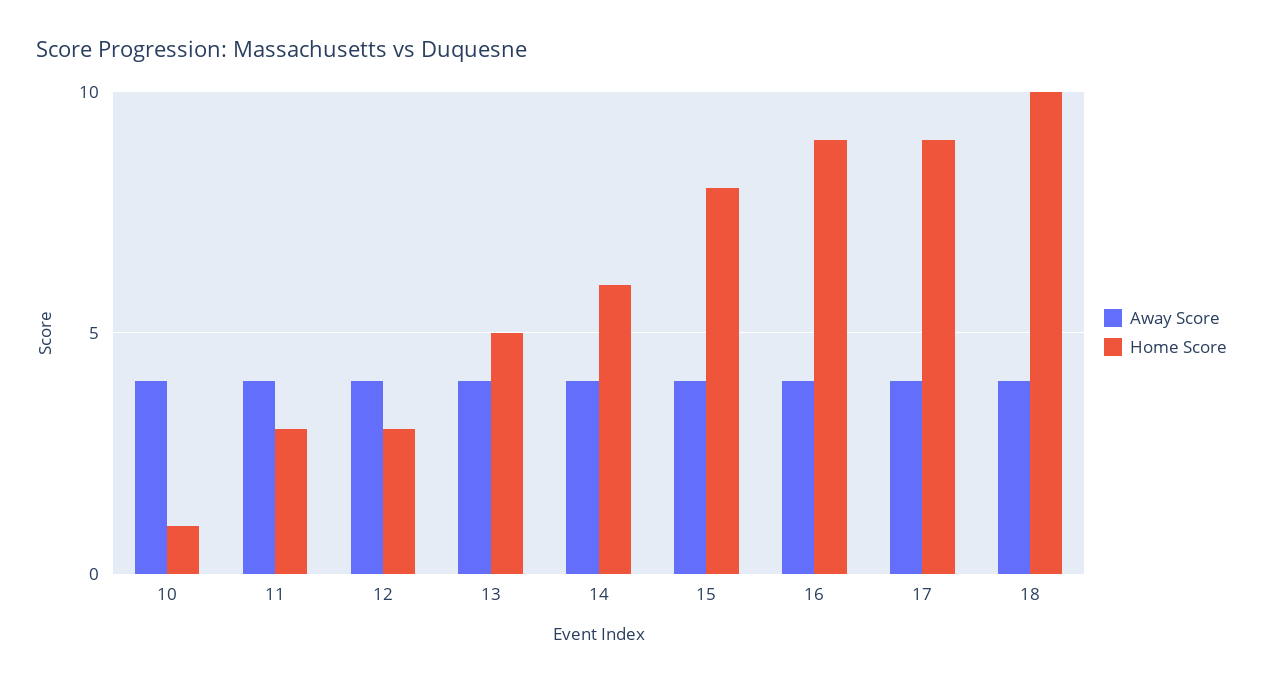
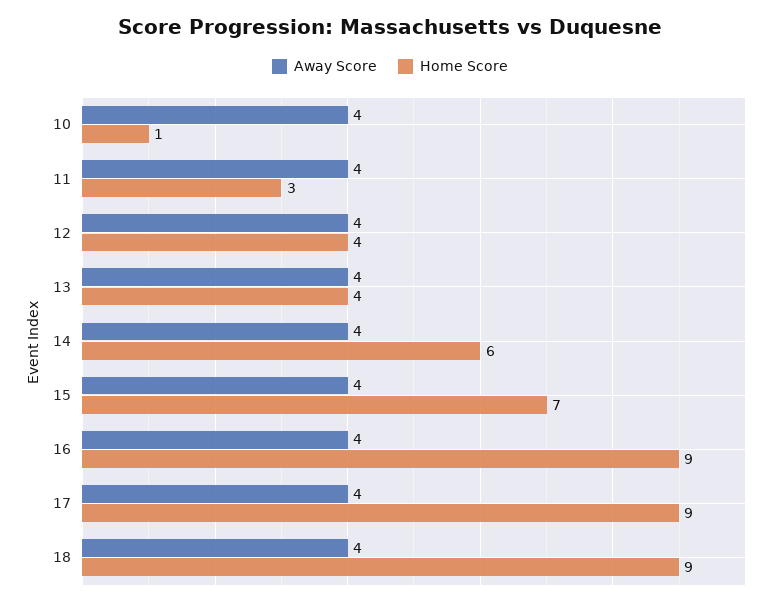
Home Score, 12: 3 -> 4
Home Score, 13: 5 -> 4
Home Score, 15: 8 -> 7
Home Score, 18: 10 -> 9

